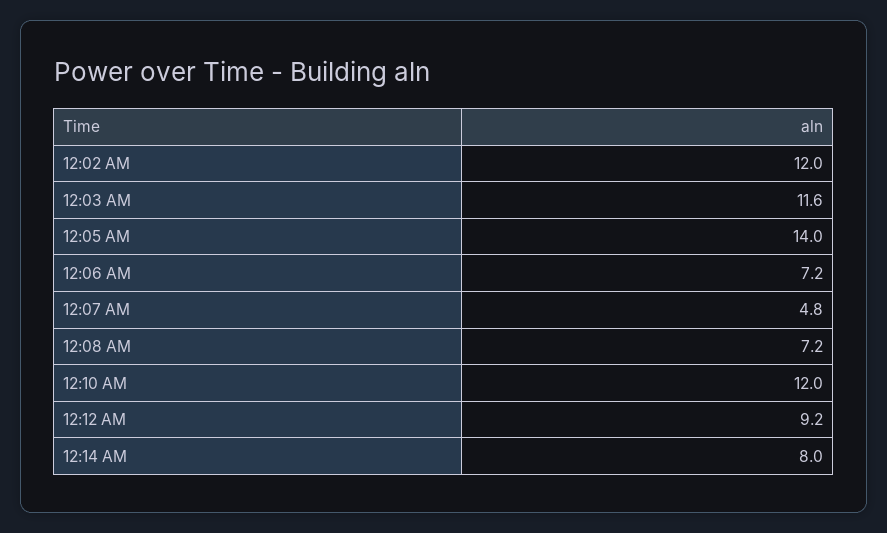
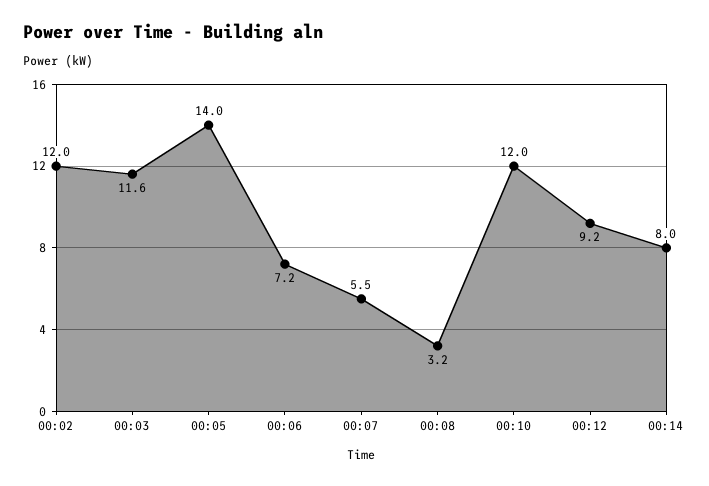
12:07 AM: 4.8 -> 5.5
12:08 AM: 7.2 -> 3.2

